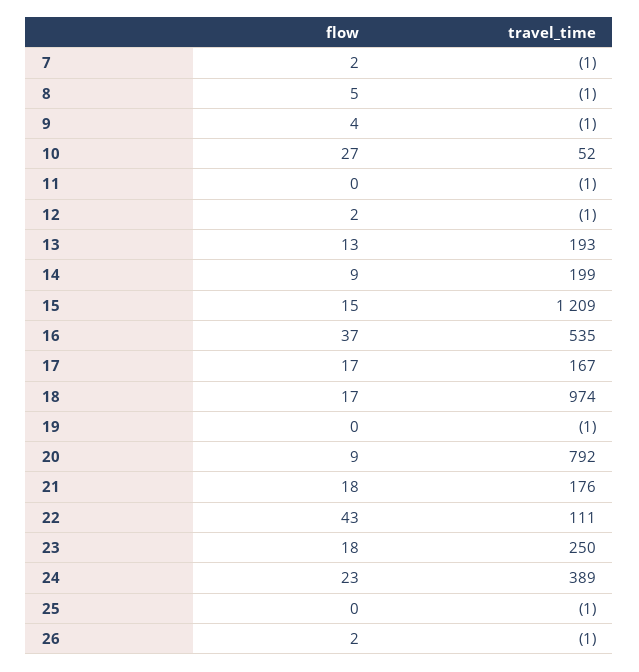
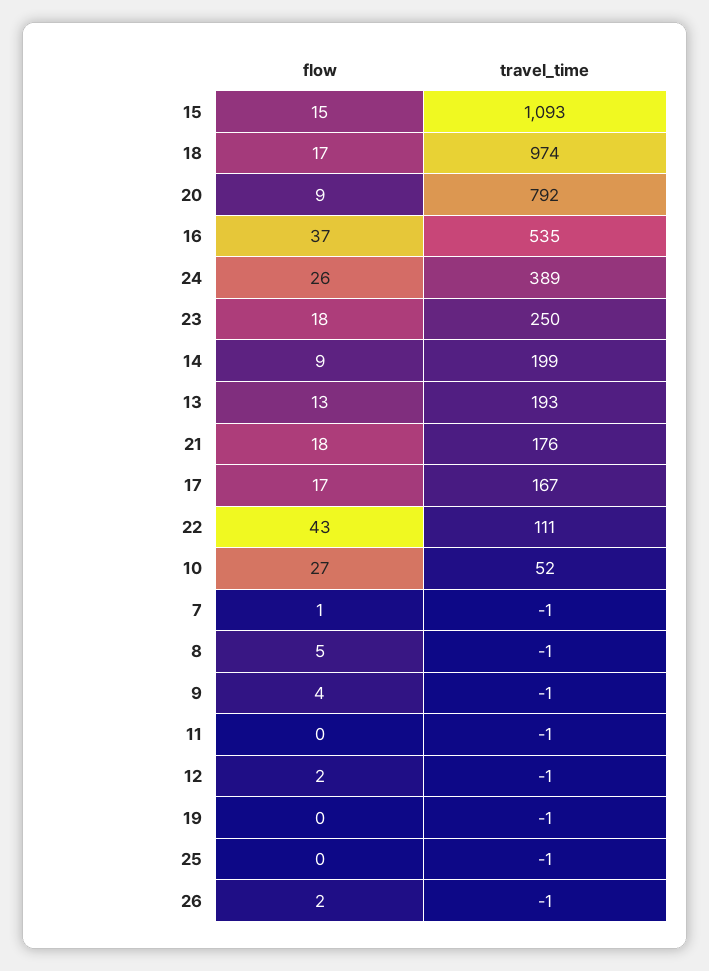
flow, 7: 2 -> 1
travel_time, 15: 1209 -> 1093
flow, 24: 23 -> 26

